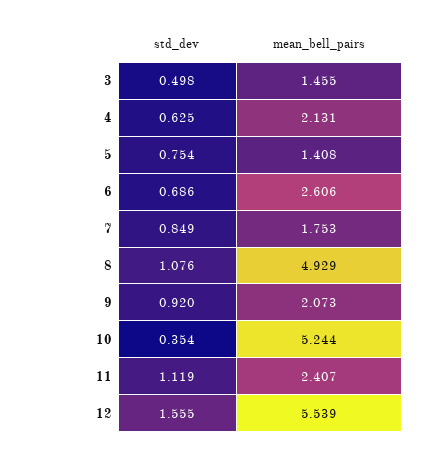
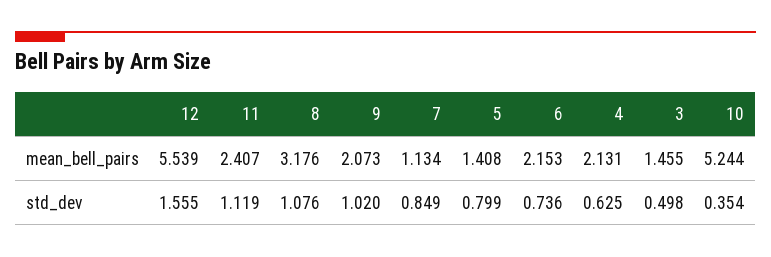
std_dev, 5: 0.754 -> 0.799
std_dev, 6: 0.686 -> 0.736
mean_bell_pairs, 6: 2.606 -> 2.153
mean_bell_pairs, 7: 1.753 -> 1.134
mean_bell_pairs, 8: 4.929 -> 3.176
std_dev, 9: 0.92 -> 1.02

